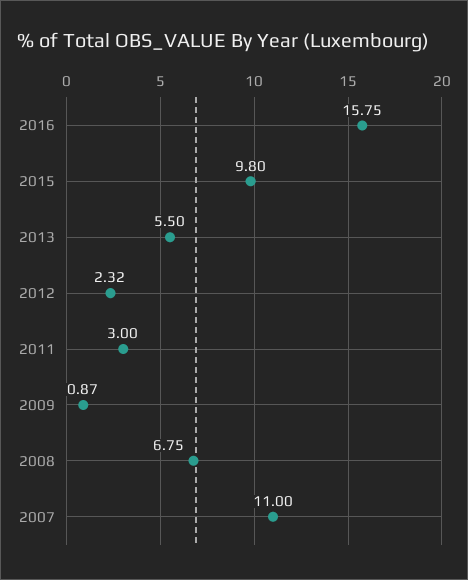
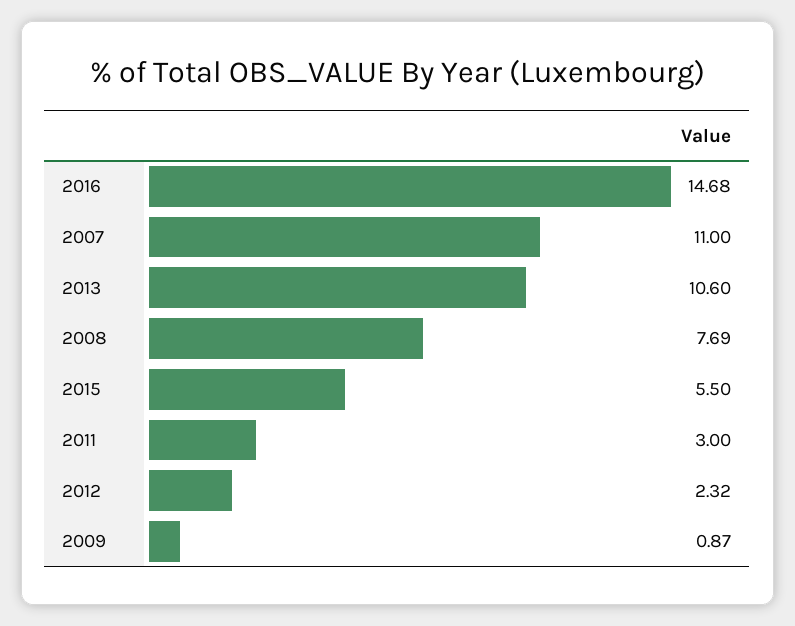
2016: 15.75 -> 14.68
2015: 9.8 -> 5.5
2013: 5.5 -> 10.6
2008: 6.75 -> 7.69

